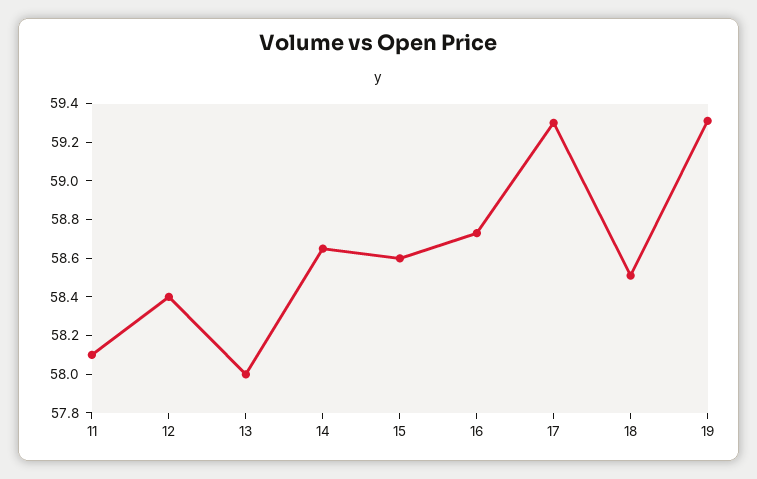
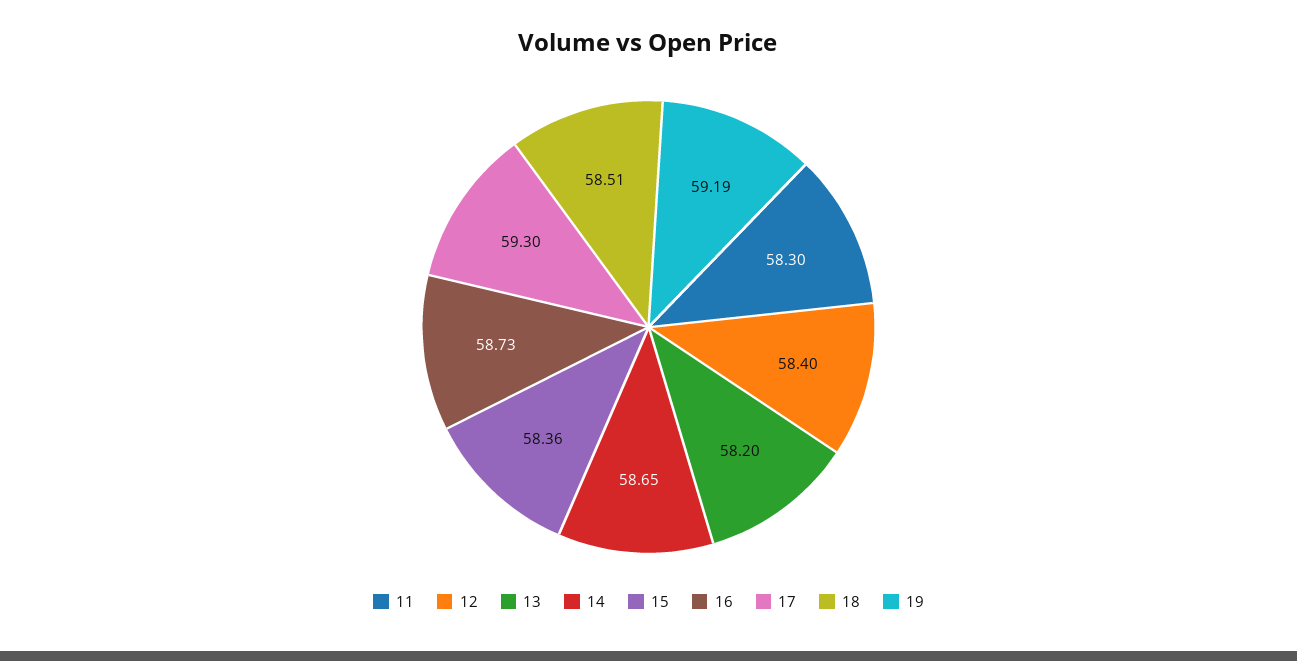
11: 58.1 -> 58.3
13: 58 -> 58.2
15: 58.6 -> 58.36
19: 59.3 -> 59.19

